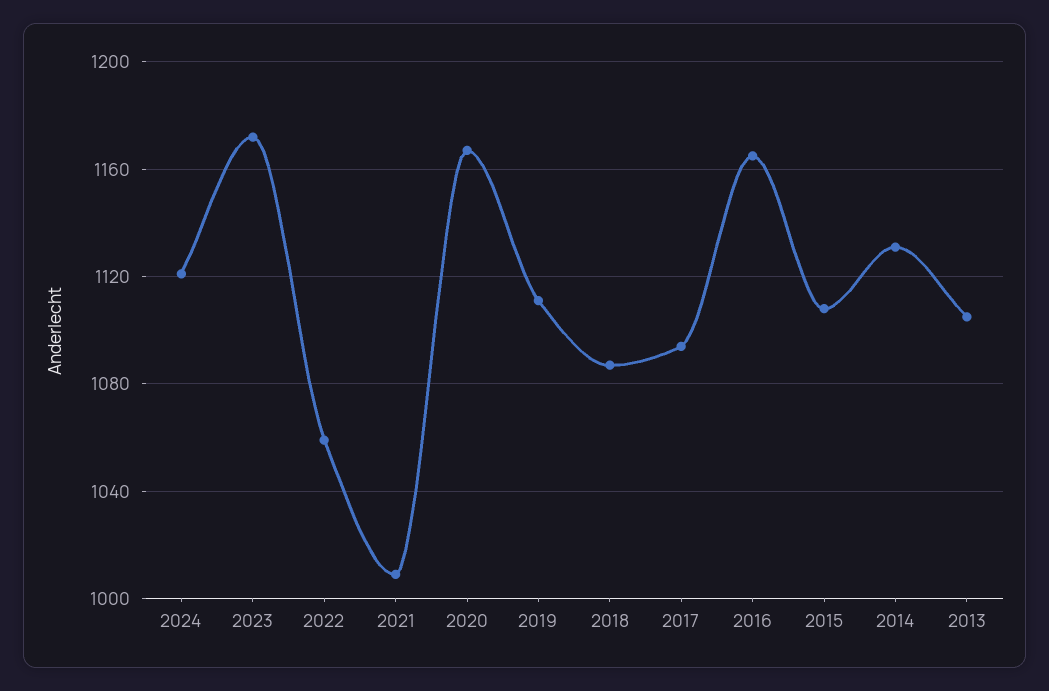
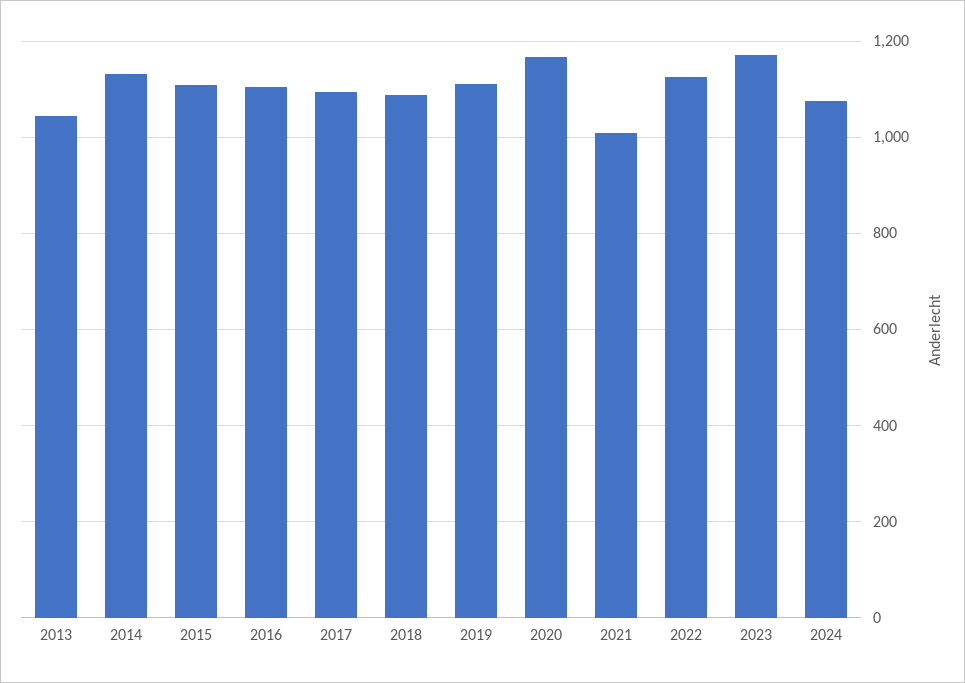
2024: 1120 -> 1080
2022: 1060 -> 1120
2016: 1165 -> 1100
2013: 1105 -> 1040

